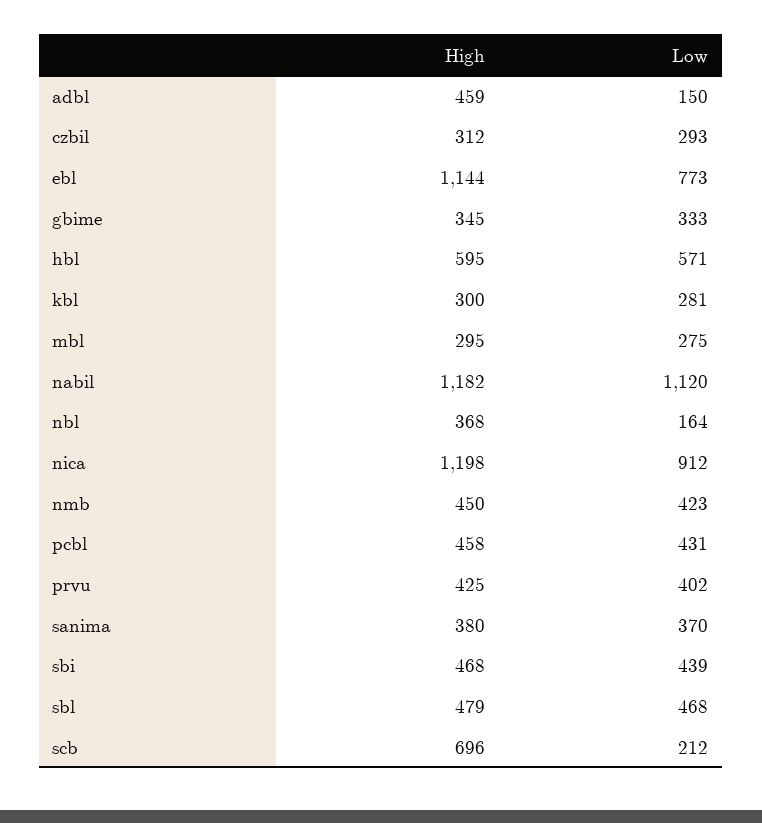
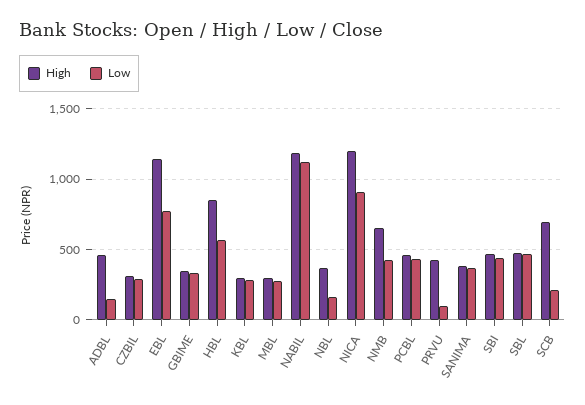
High, hbl: 595 -> 850
High, nmb: 450 -> 650
Low, prvu: 402 -> 100

